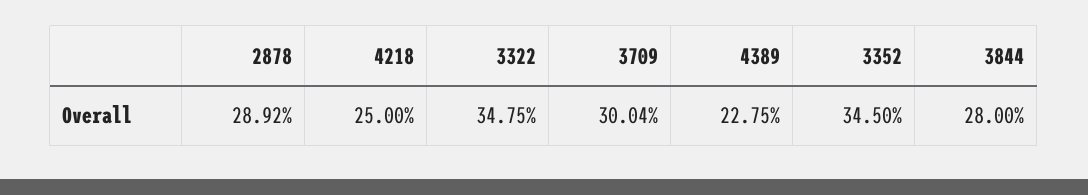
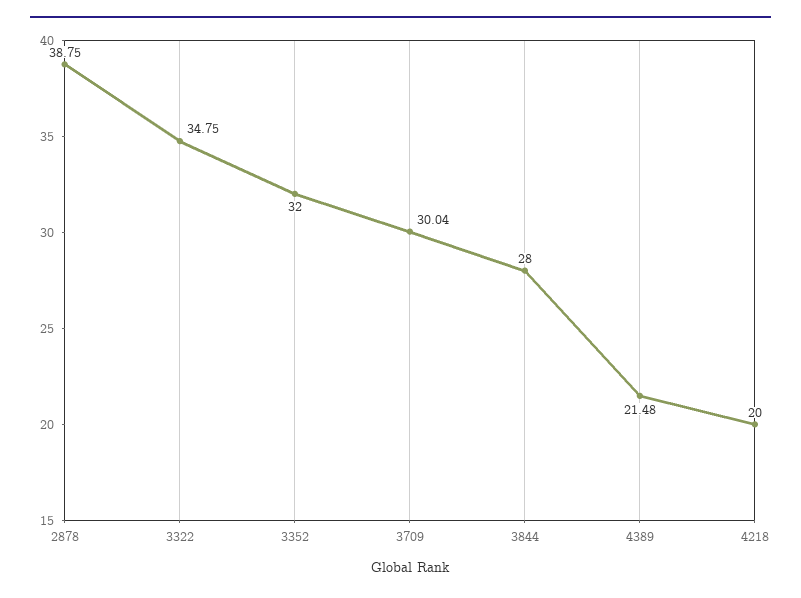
2878: 28.92 -> 38.75
4218: 25 -> 20
4389: 22.75 -> 21.48
3352: 34.5 -> 32

